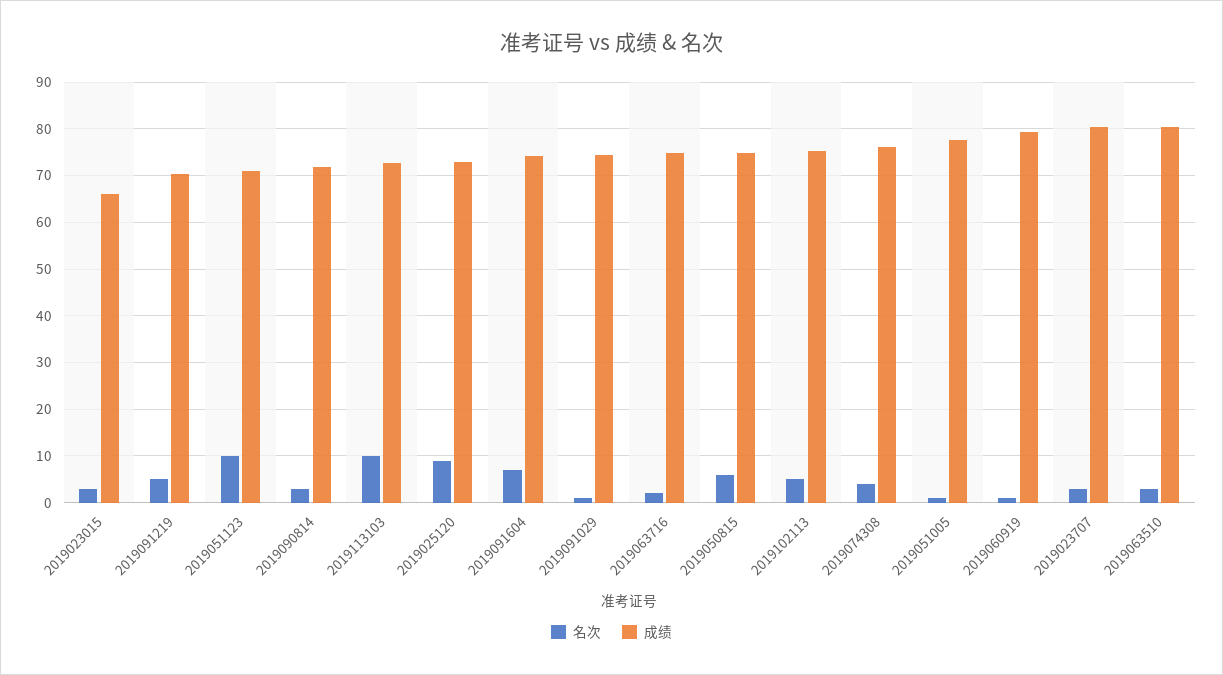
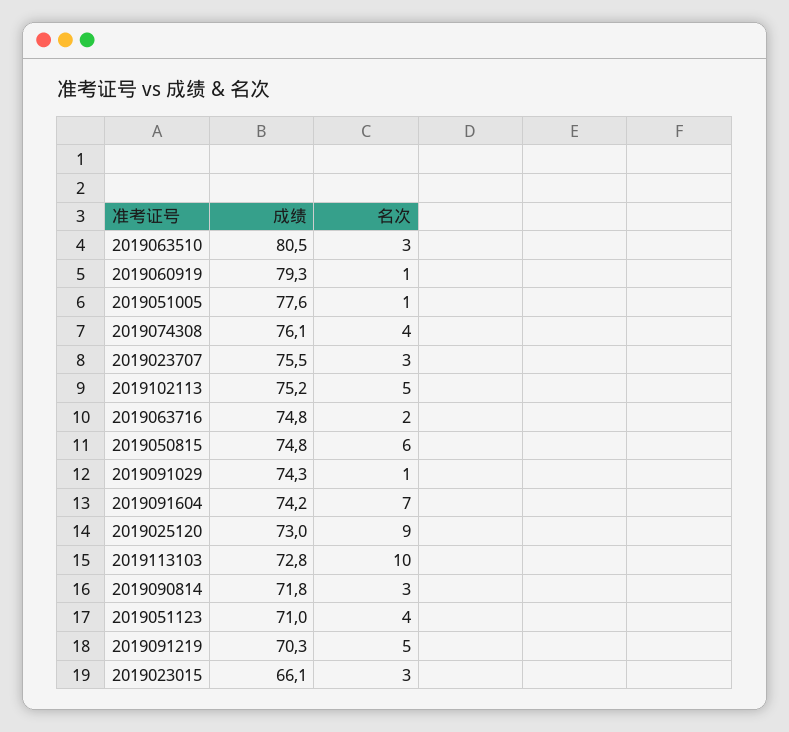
名次, 2019051123: 10 -> 4
成绩, 2019023707: 80 -> 75.5

